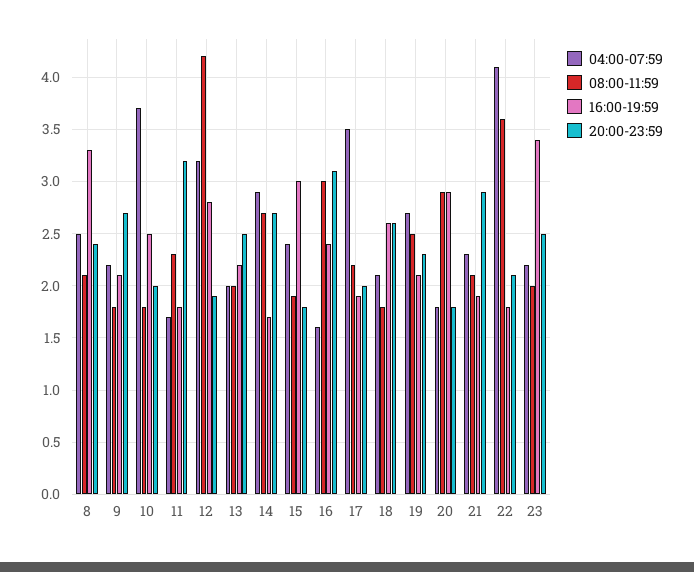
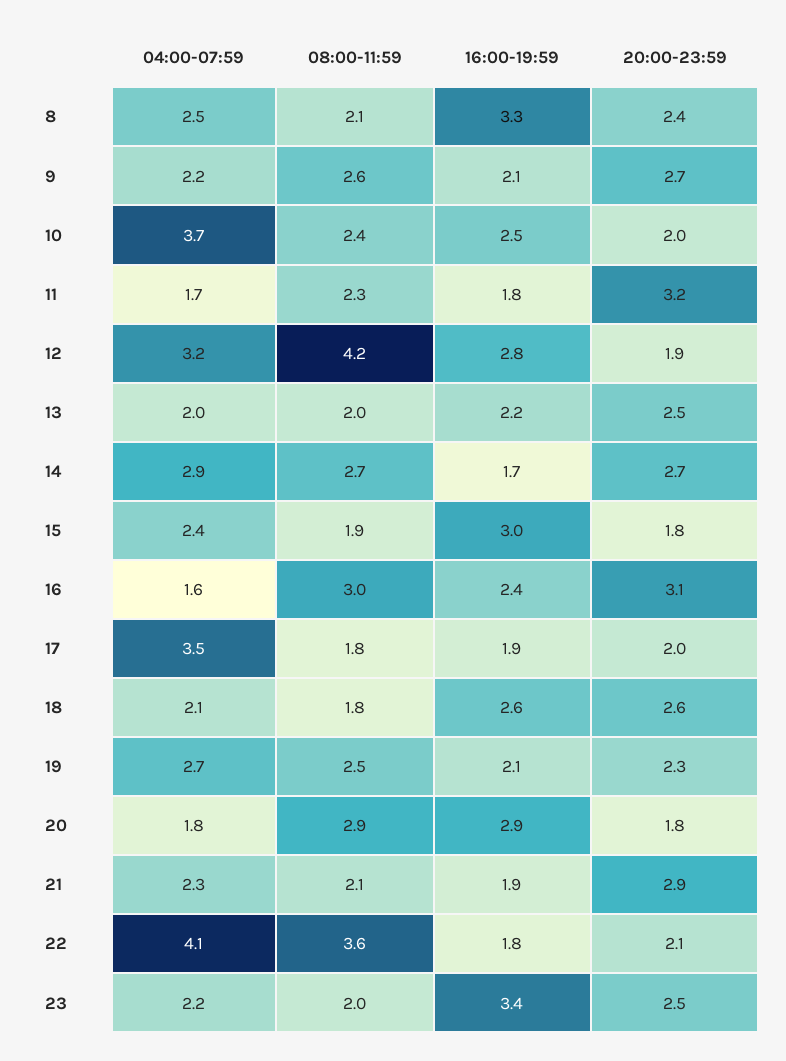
08:00-11:59, 9: 1.8 -> 2.6
08:00-11:59, 10: 1.8 -> 2.4
08:00-11:59, 17: 2.2 -> 1.8

